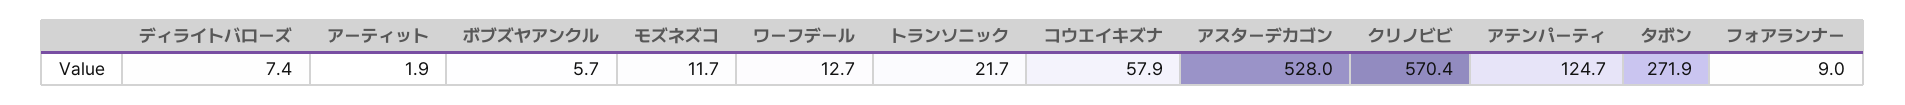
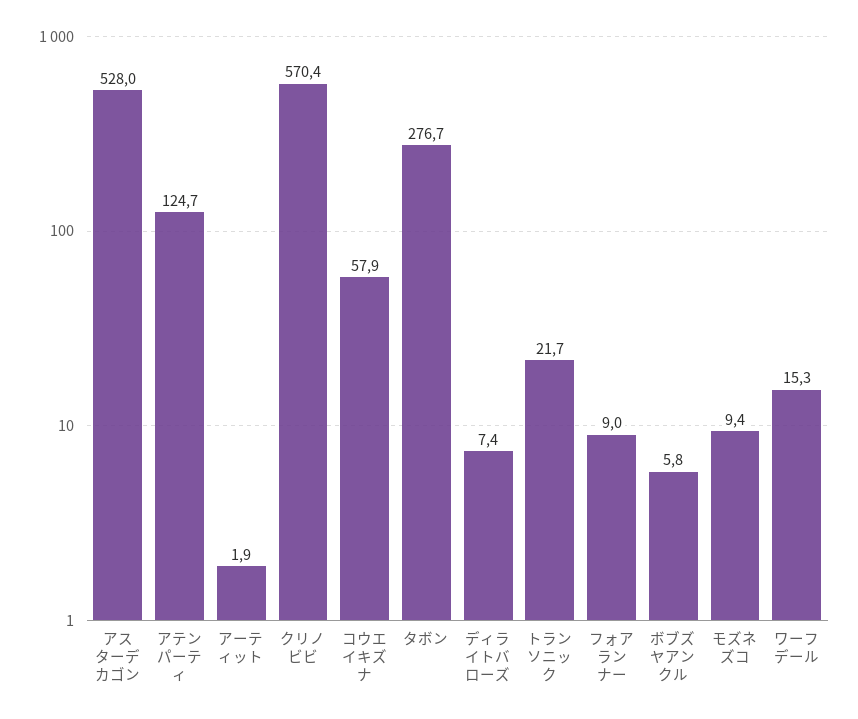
ボブズヤアンクル: 5.7 -> 5.8
モズネズコ: 11.7 -> 9.4
ワーフデール: 12.7 -> 15.3
タボン: 271.9 -> 276.7

